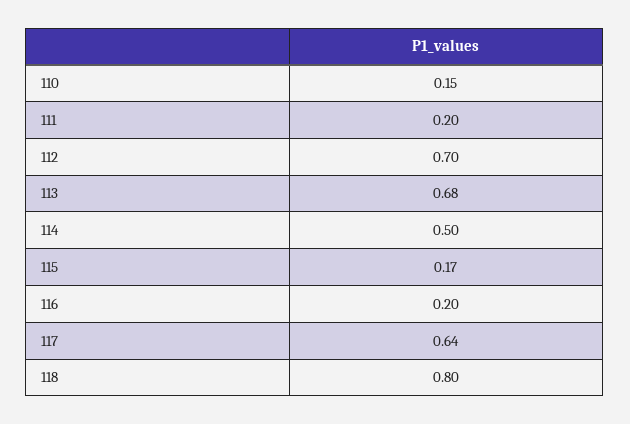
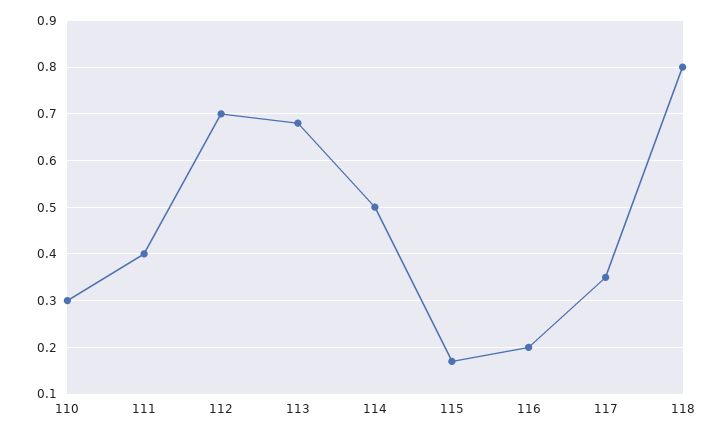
110: 0.15 -> 0.3
111: 0.2 -> 0.4
117: 0.64 -> 0.35

